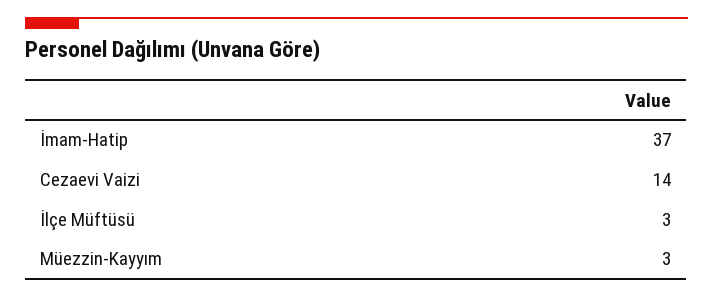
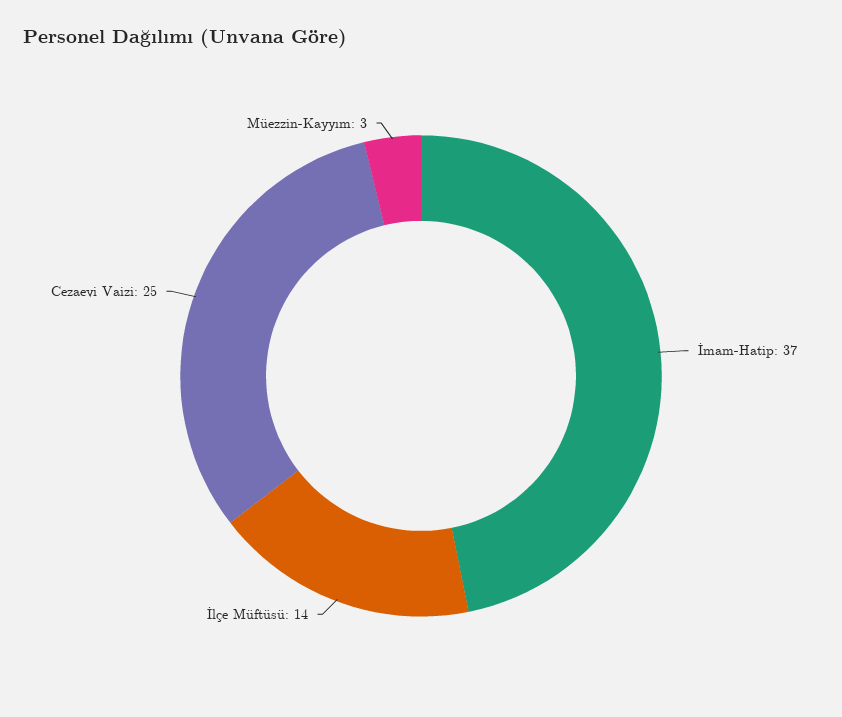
Cezaevi Vaizi: 14 -> 25
İlçe Müftüsü: 3 -> 14

